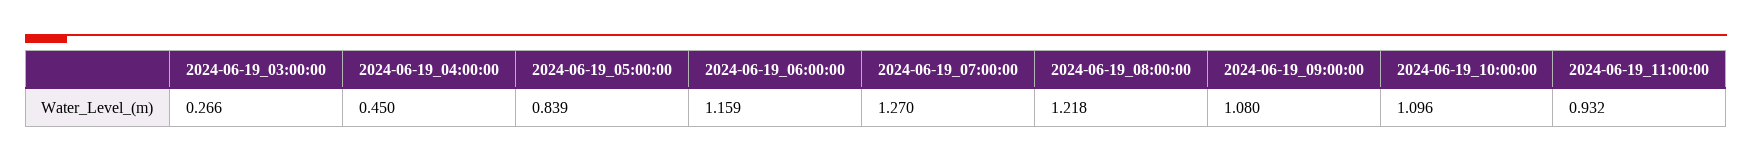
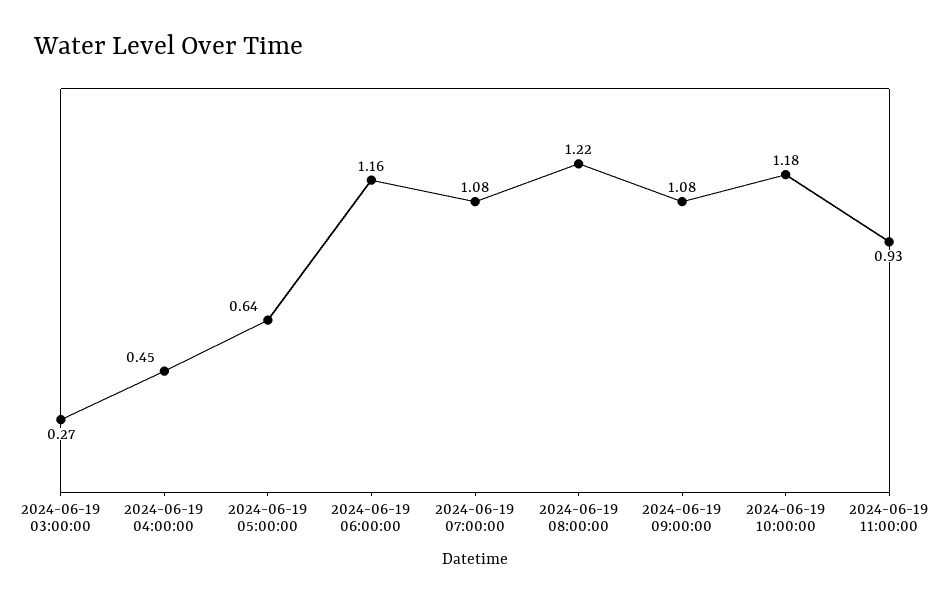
2024-06-19_05:00:00: 0.839 -> 0.64
2024-06-19_07:00:00: 1.27 -> 1.08
2024-06-19_10:00:00: 1.096 -> 1.18

